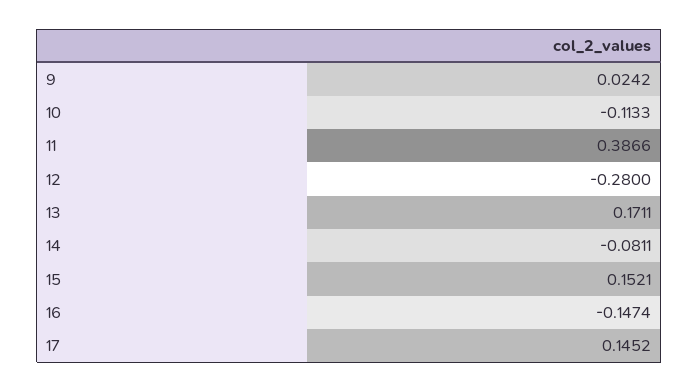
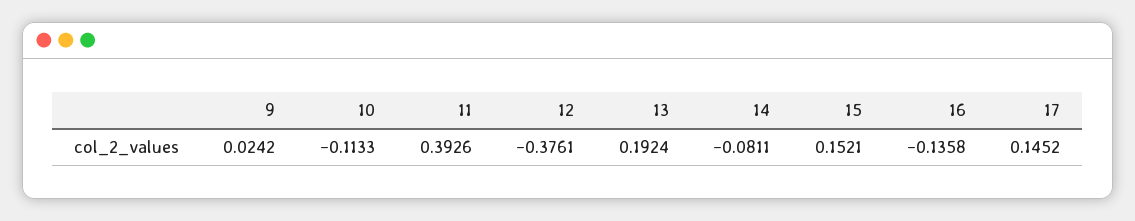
11: 0.3866 -> 0.3926
12: -0.28 -> -0.3761
13: 0.1711 -> 0.1924
16: -0.1474 -> -0.1358

